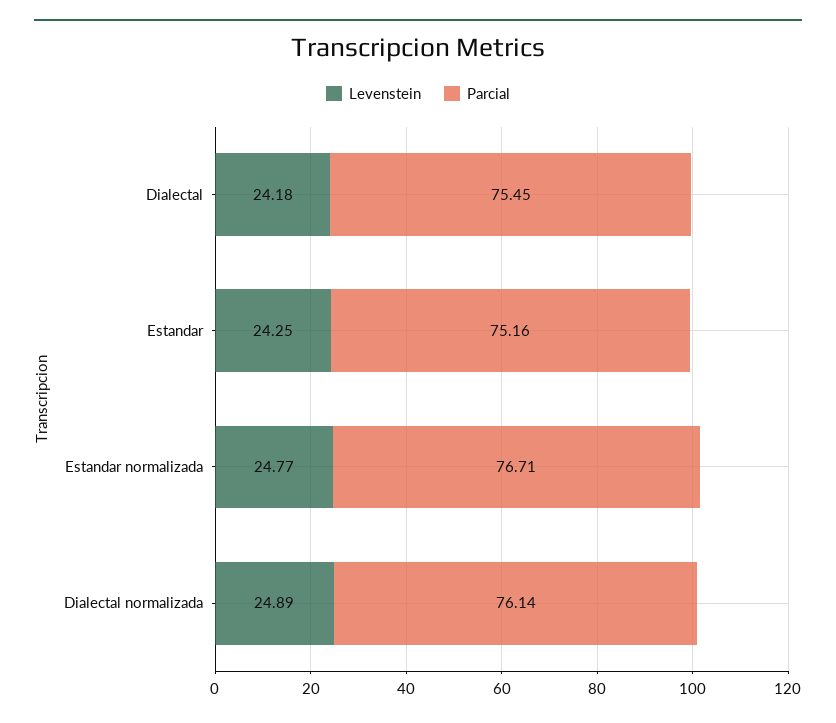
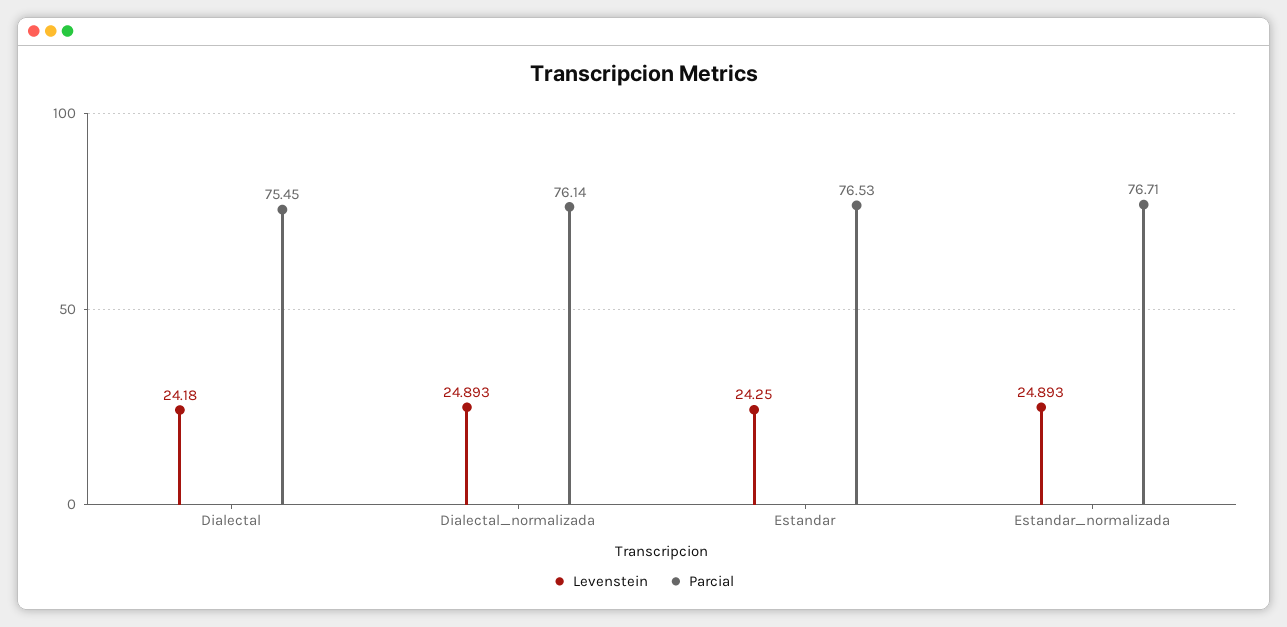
Parcial, Estandar: 75.16 -> 76.53
Levenstein, Estandar normalizada: 24.77 -> 24.893

